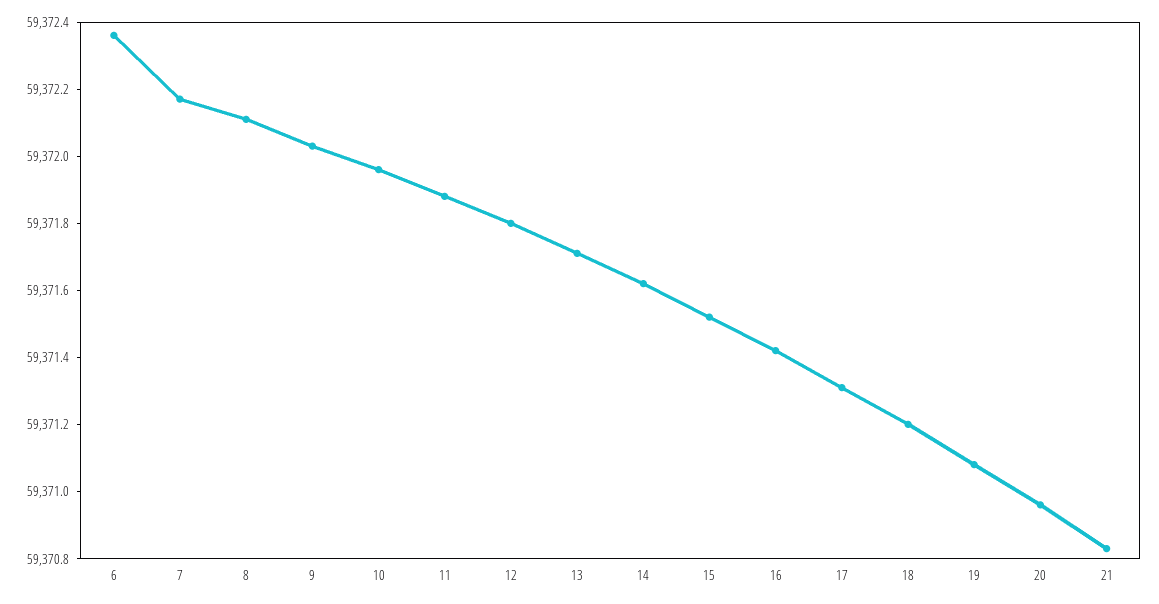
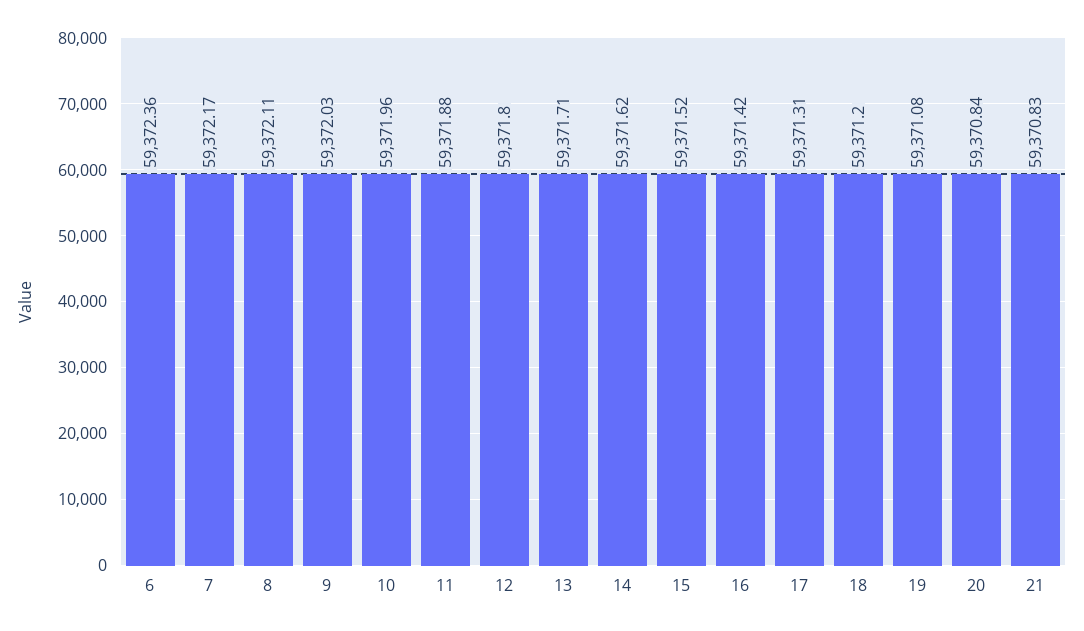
20: 59370.95 -> 59370.84

